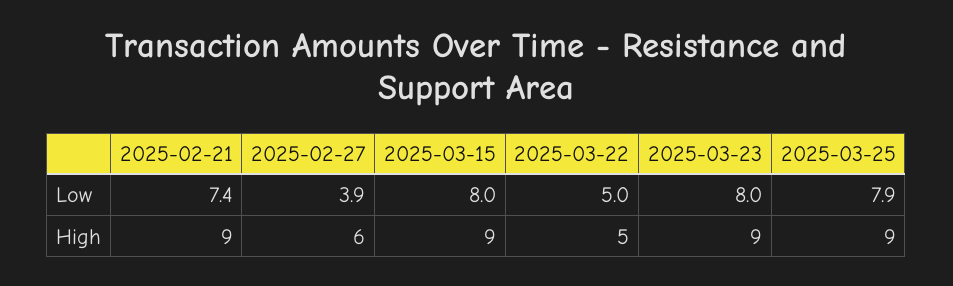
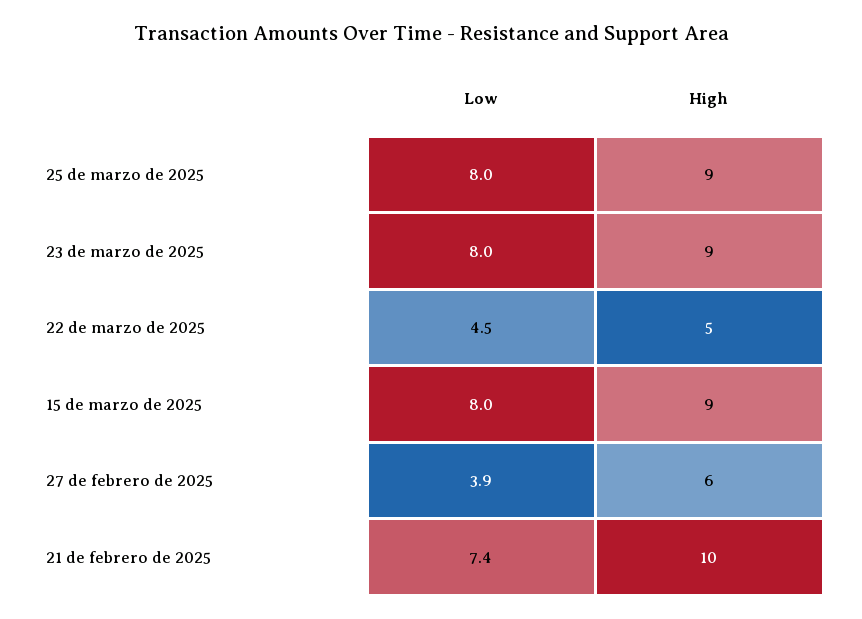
2025-03-22, Low: 5 -> 4.5
2025-03-25, Low: 7.9 -> 8
2025-02-21, High: 9 -> 10

